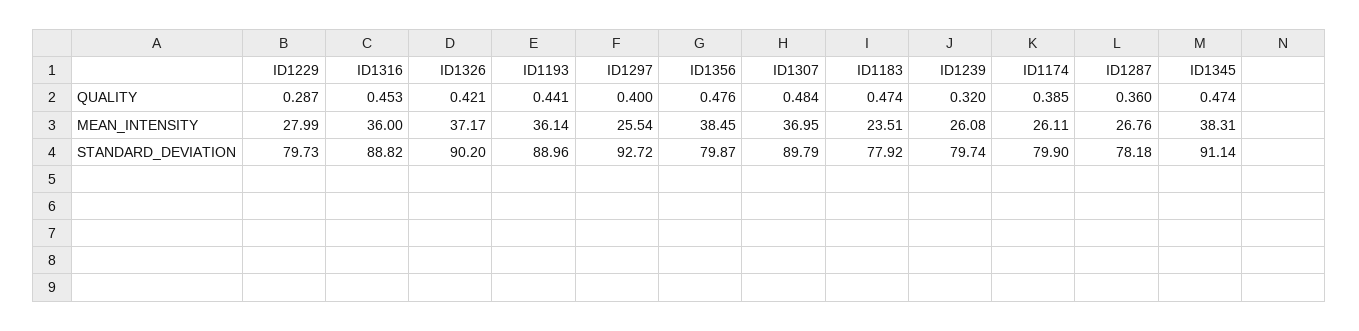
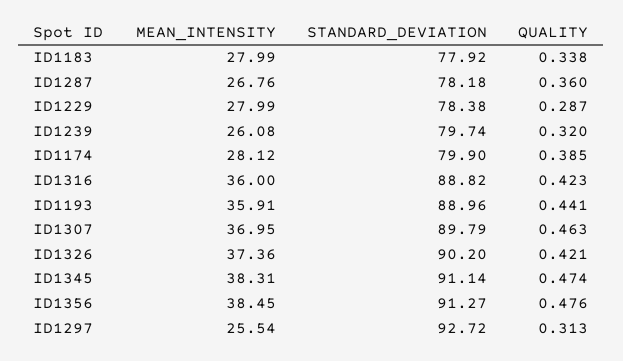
ID1316, QUALITY: 0.453 -> 0.423
ID1297, QUALITY: 0.4 -> 0.313
ID1307, QUALITY: 0.484 -> 0.463
ID1183, QUALITY: 0.474 -> 0.338
ID1326, MEAN_INTENSITY: 37.17 -> 37.36
ID1193, MEAN_INTENSITY: 36.14 -> 35.91
ID1183, MEAN_INTENSITY: 23.51 -> 27.99
ID1174, MEAN_INTENSITY: 26.11 -> 28.12
ID1229, STANDARD_DEVIATION: 79.73 -> 78.38
ID1356, STANDARD_DEVIATION: 79.87 -> 91.27

